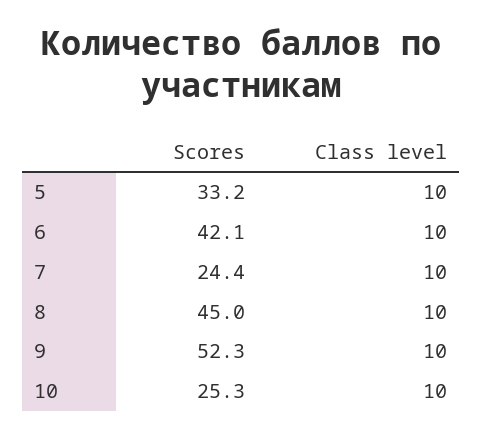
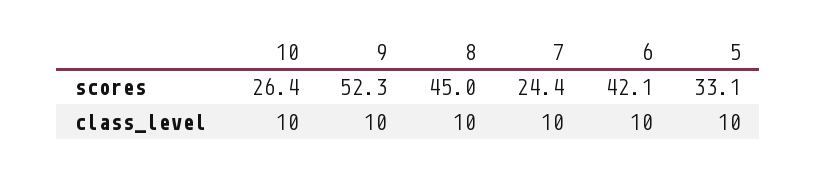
Scores, 5: 33.2 -> 33.1
Scores, 10: 25.3 -> 26.4

